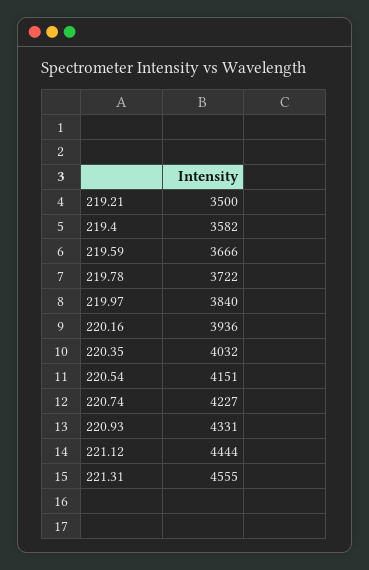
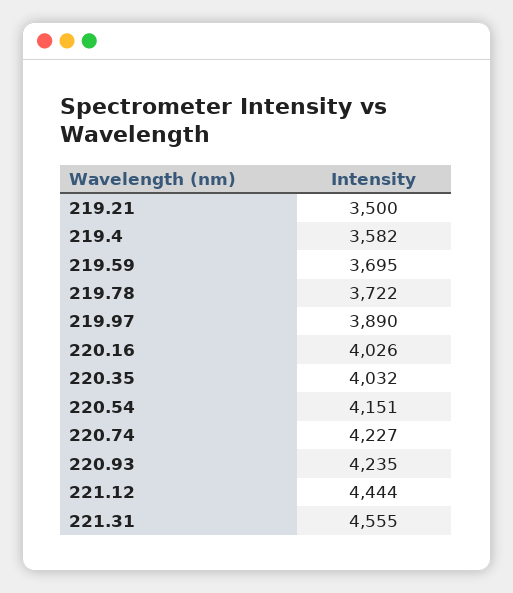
219.59: 3666 -> 3695
219.97: 3840 -> 3890
220.16: 3936 -> 4026
220.93: 4331 -> 4235

